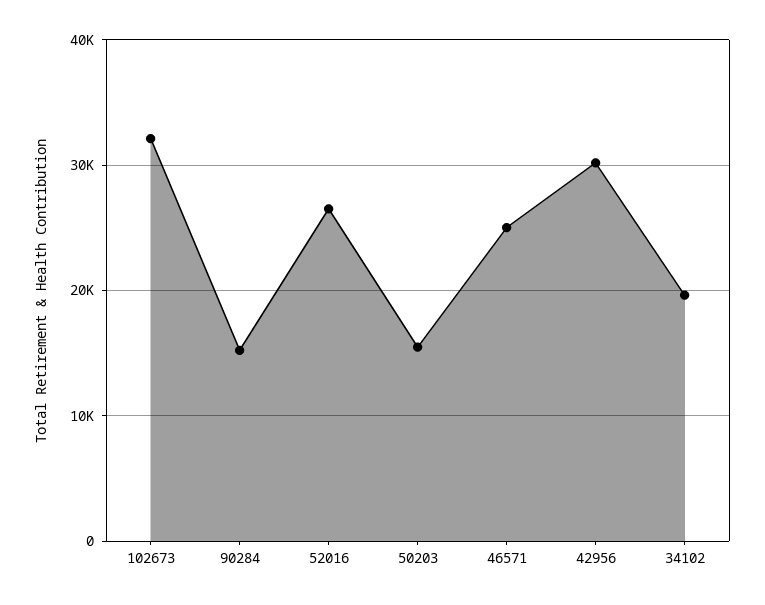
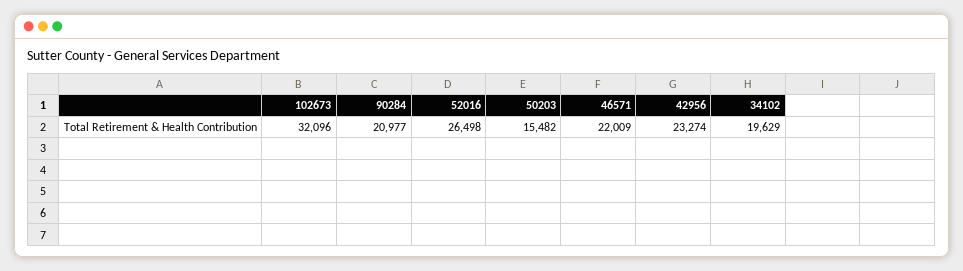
90284: 15000 -> 20977
46571: 25000 -> 22009
42956: 30000 -> 23274

